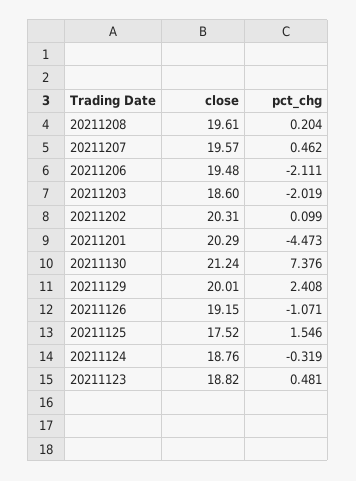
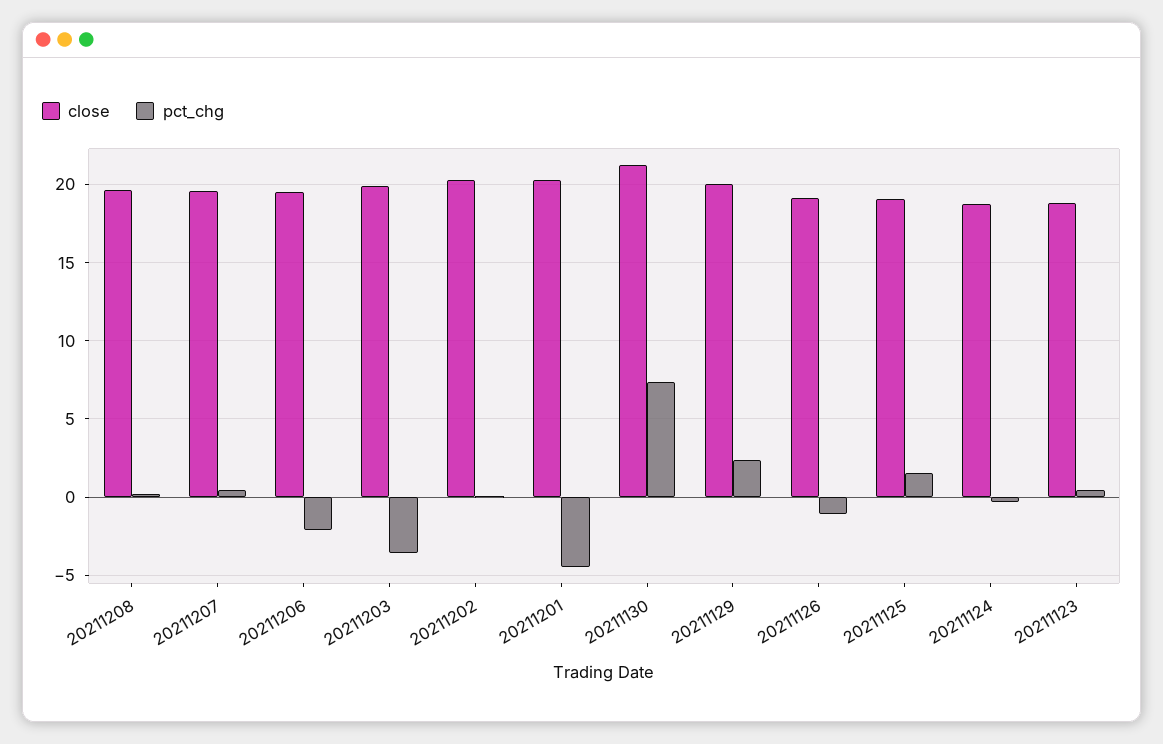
close, 20211203: 18.6 -> 20
pct_chg, 20211203: -2.019 -> -3.5
close, 20211125: 17.52 -> 19

